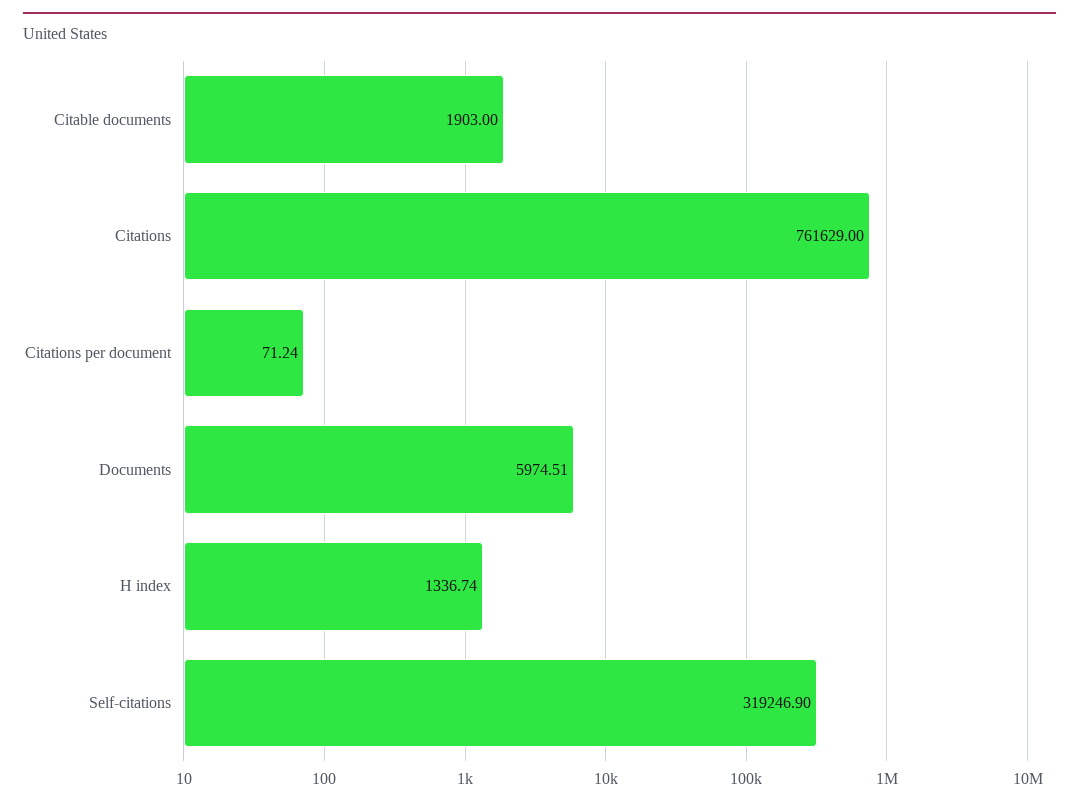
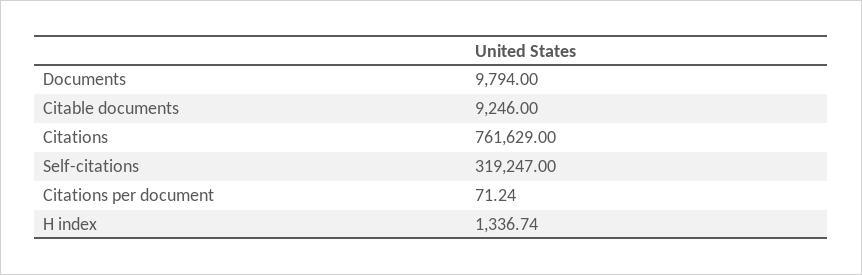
Citable documents: 1903 -> 9246
Documents: 5974.51 -> 9794
Self-citations: 319246.9 -> 319247

